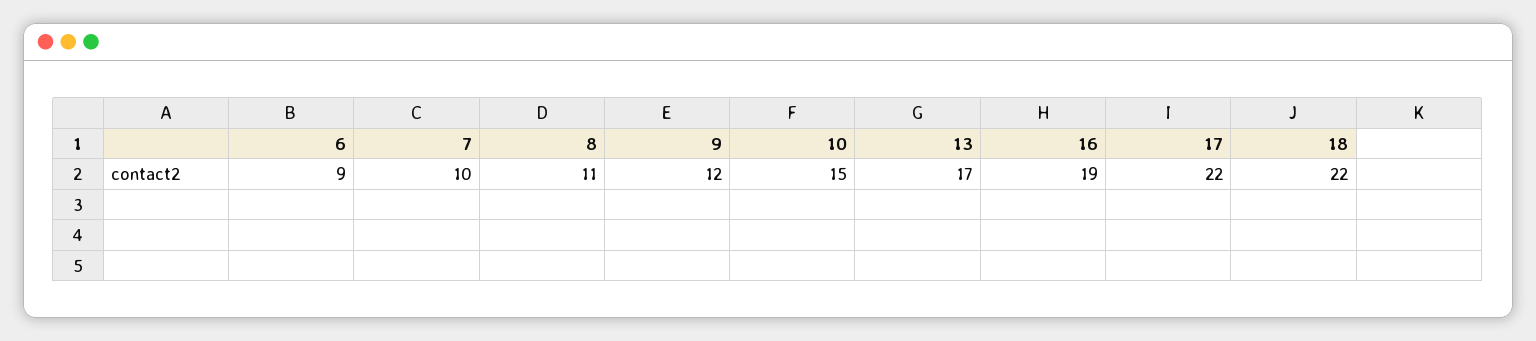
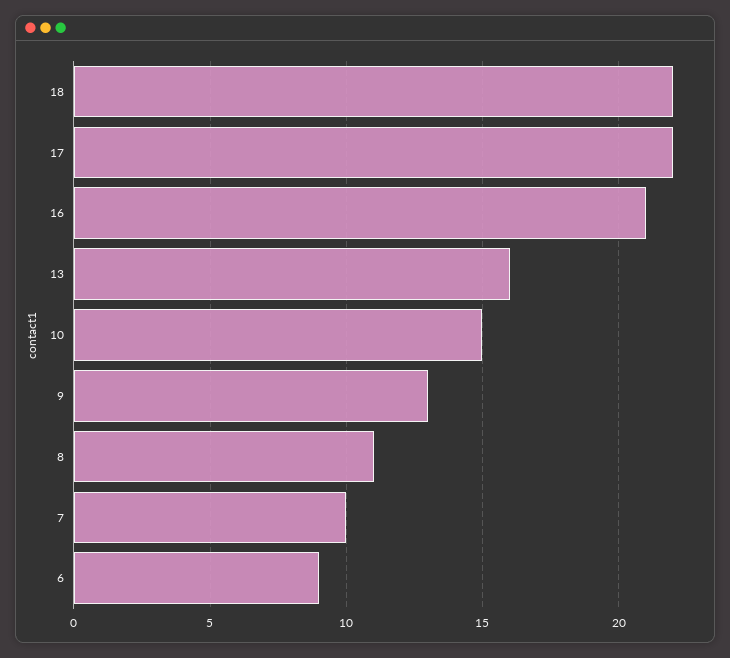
9: 12 -> 13
13: 17 -> 16
16: 19 -> 21

